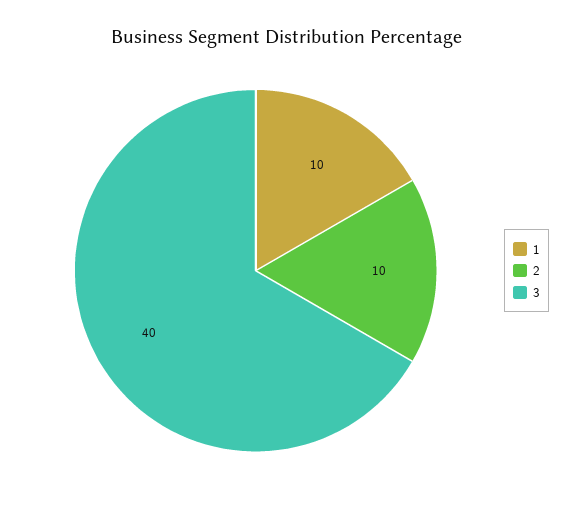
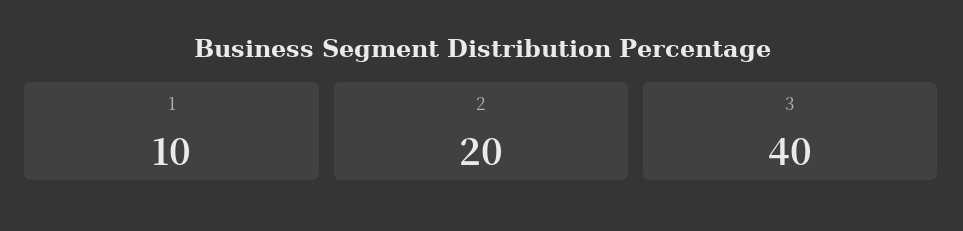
2: 10 -> 20

